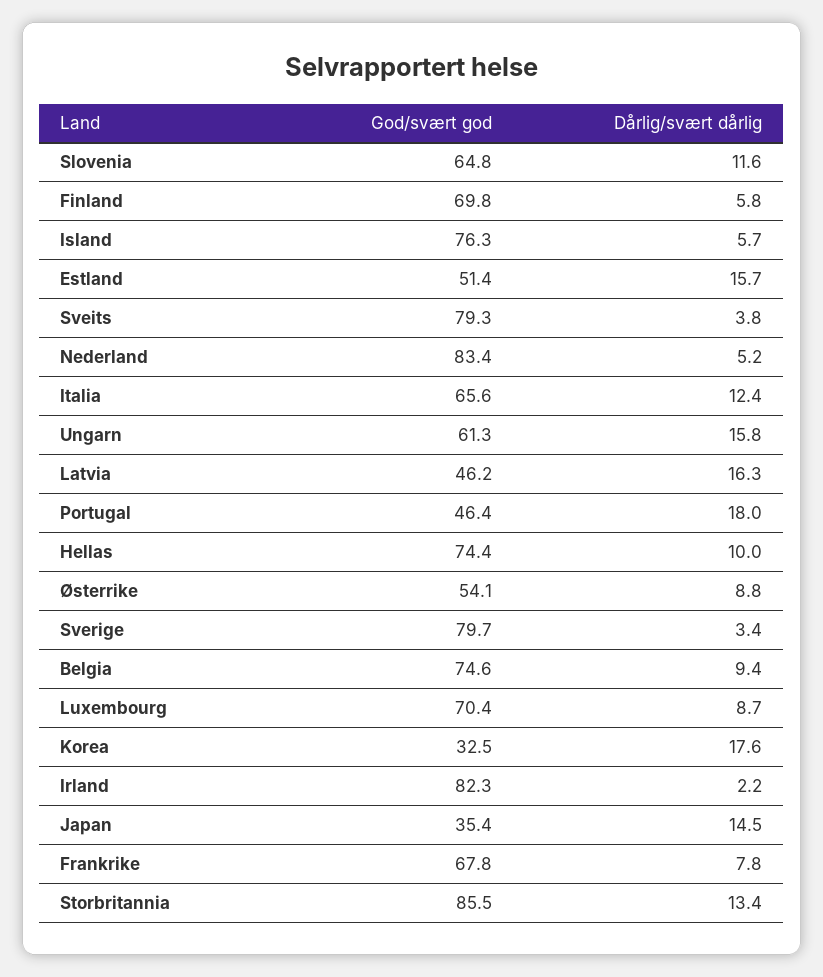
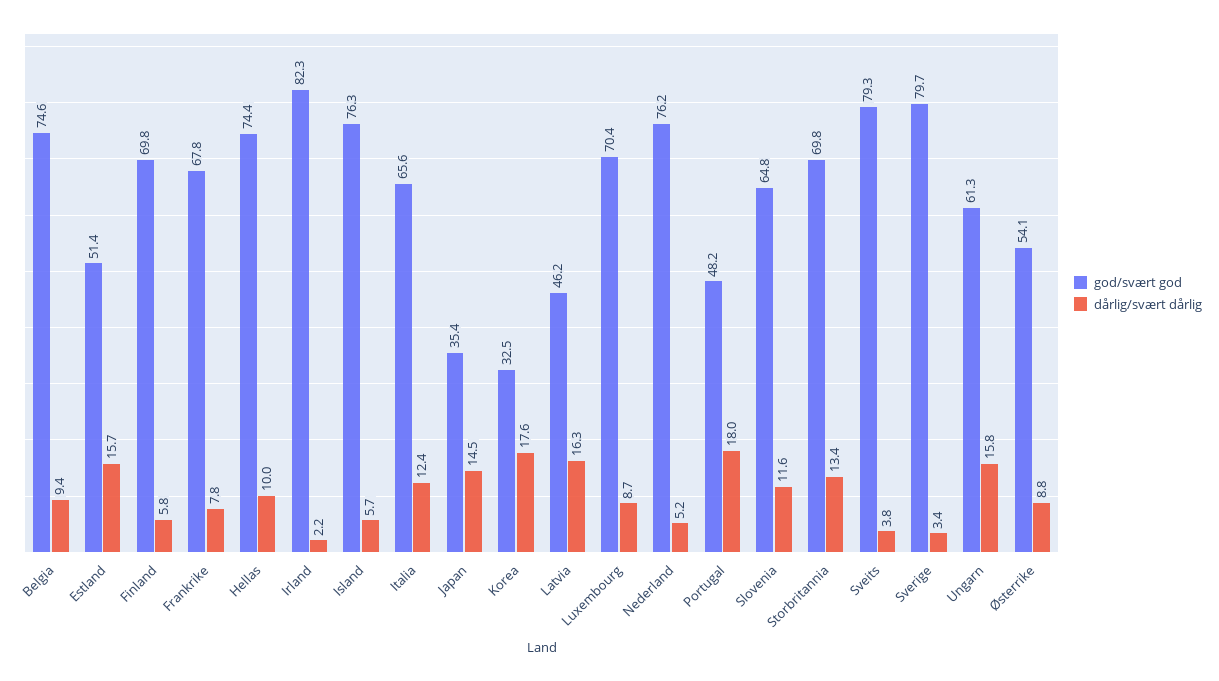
God/svært god, Nederland: 83.4 -> 76.2
God/svært god, Portugal: 46.4 -> 48.2
God/svært god, Storbritannia: 85.5 -> 69.8

